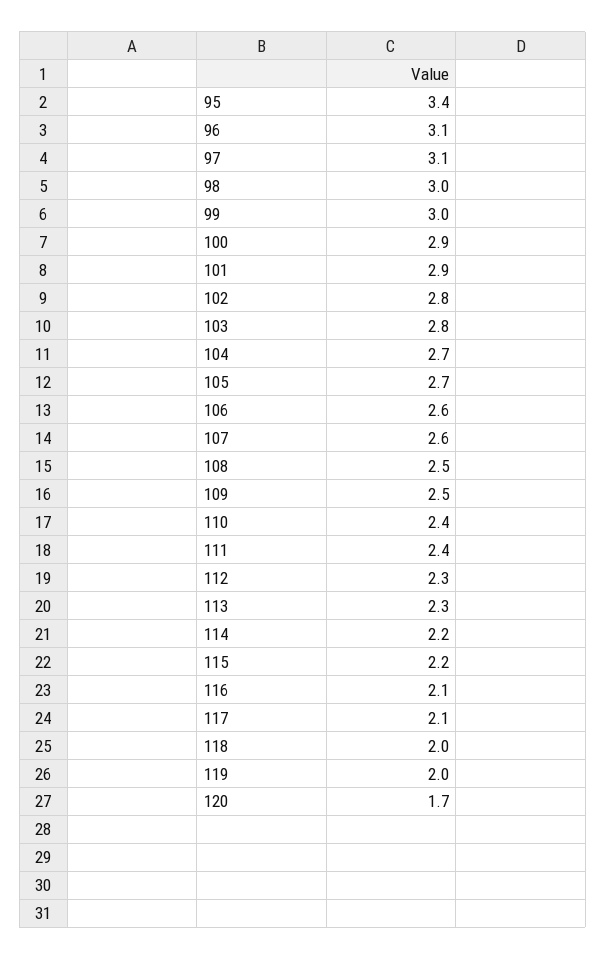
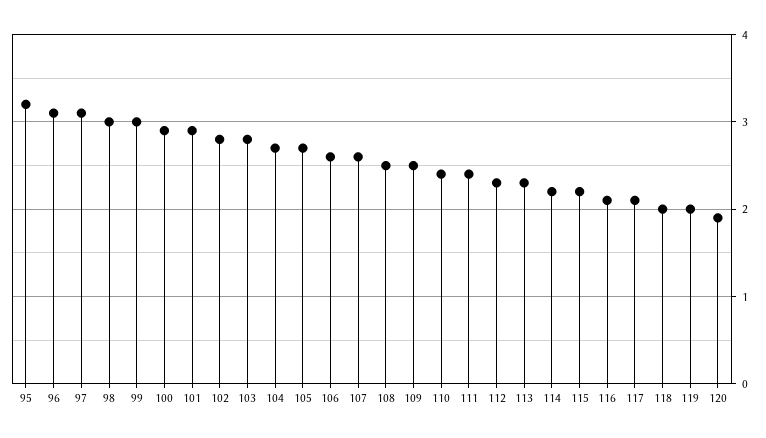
95: 3.4 -> 3.2
120: 1.7 -> 1.9

